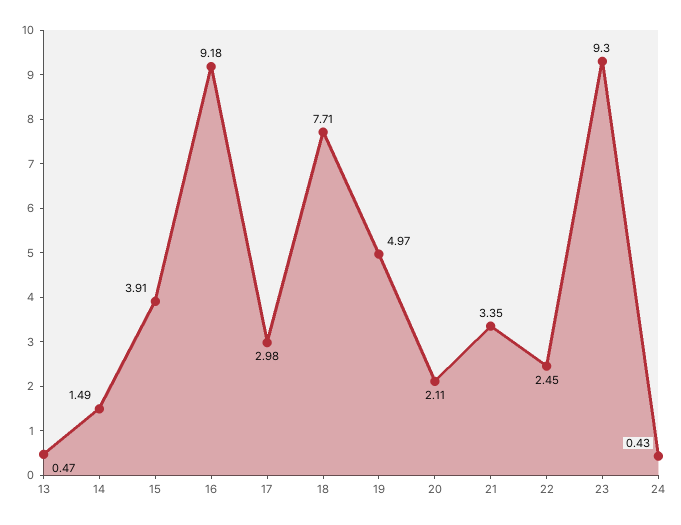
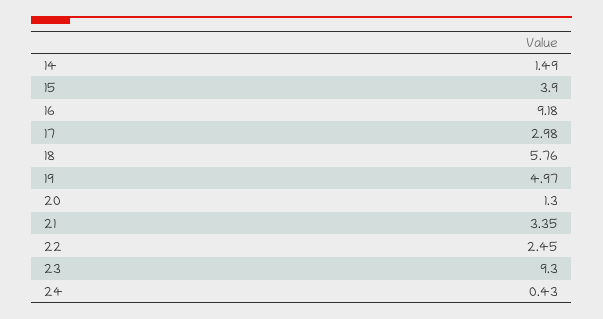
13: 0.47 -> none
15: 3.91 -> 3.9
18: 7.71 -> 5.76
20: 2.11 -> 1.3

